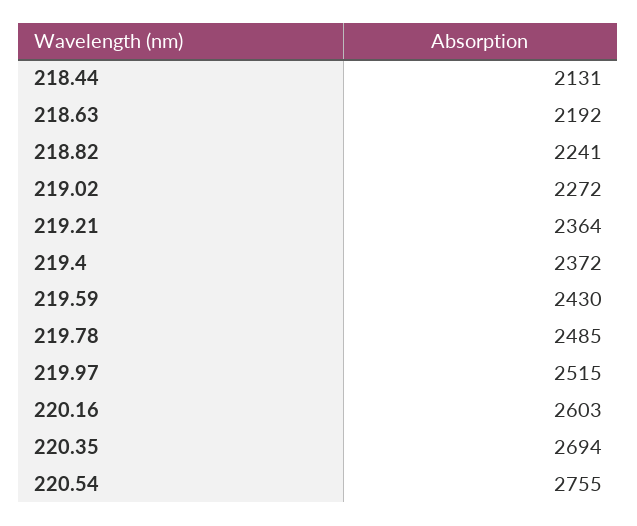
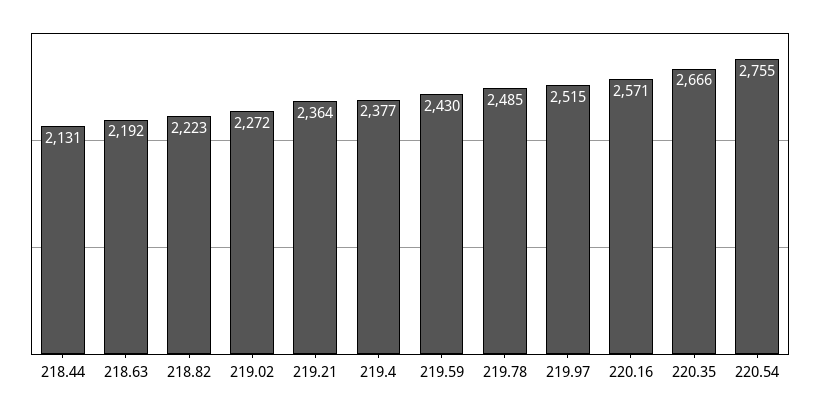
218.82: 2241 -> 2223
219.4: 2372 -> 2377
220.16: 2603 -> 2571
220.35: 2694 -> 2666

